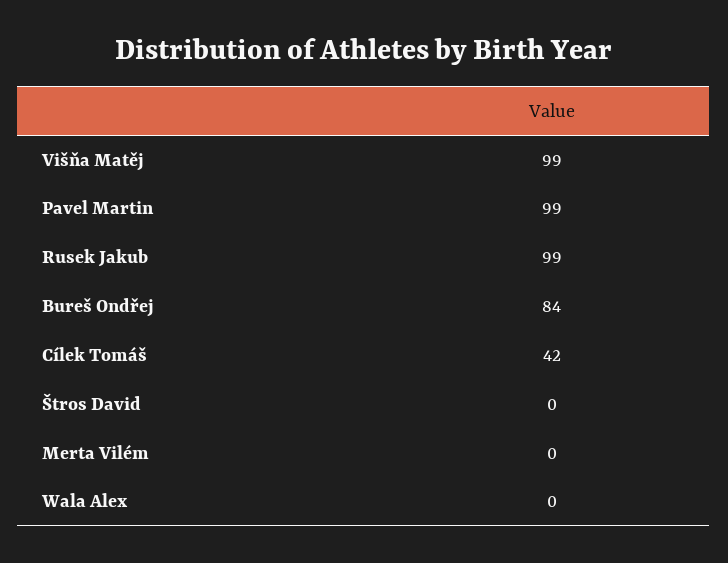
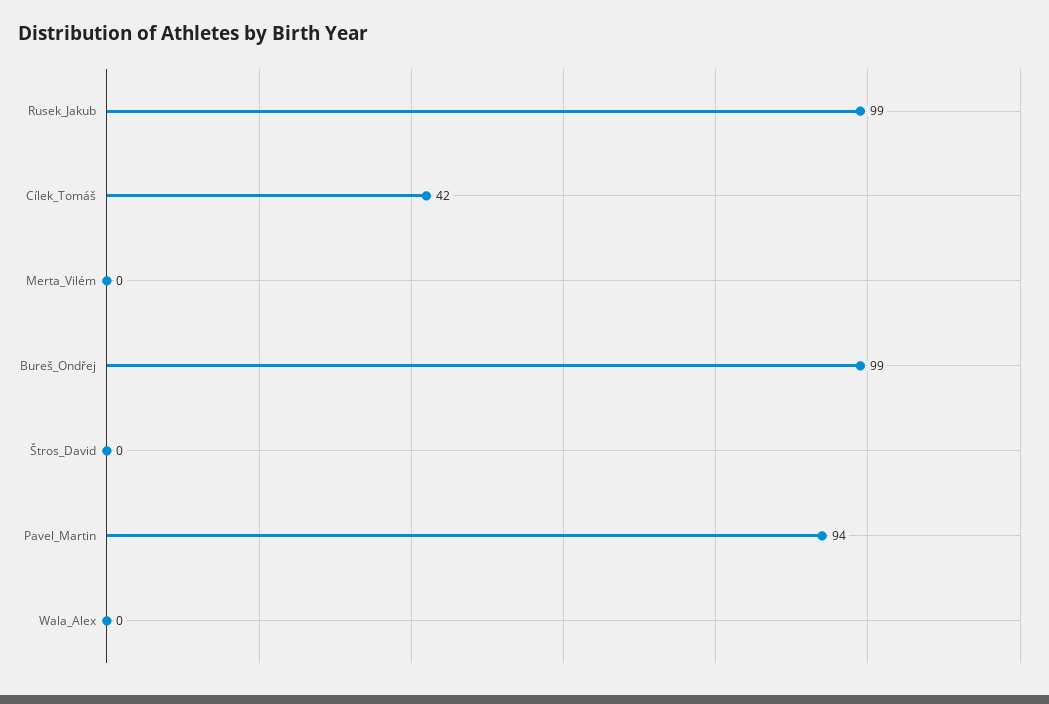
Višňa Matěj: 99 -> none
Pavel Martin: 99 -> 94
Bureš Ondřej: 84 -> 99

